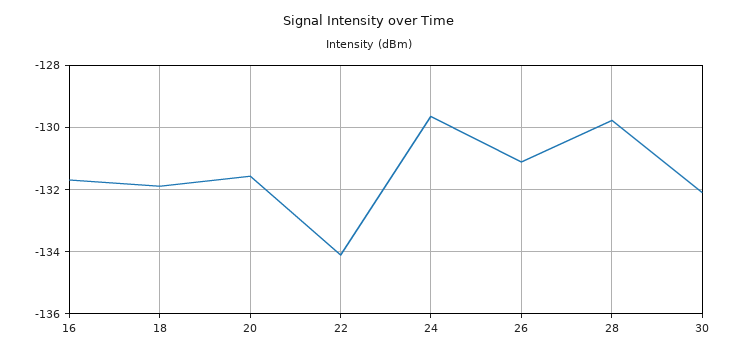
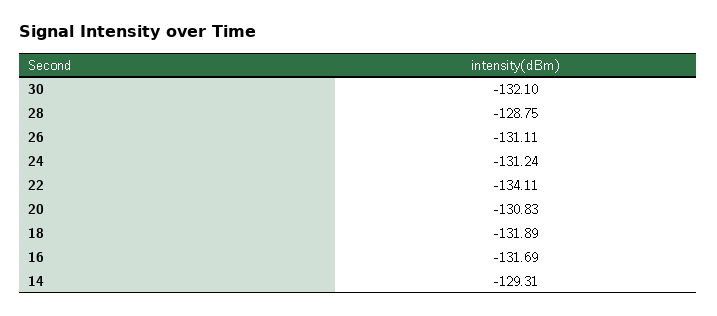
20: -131.6 -> -130.83
24: -129.6 -> -131.24
28: -129.8 -> -128.75
14: none -> -129.31

